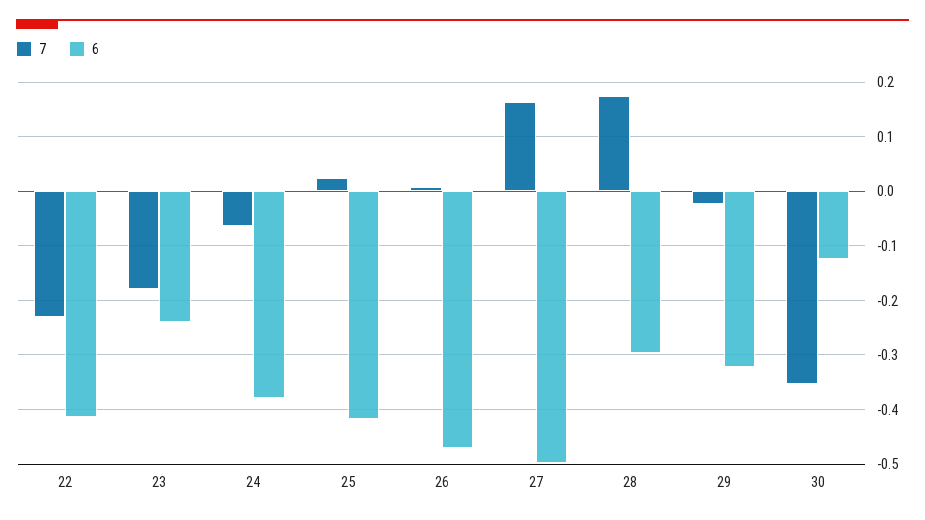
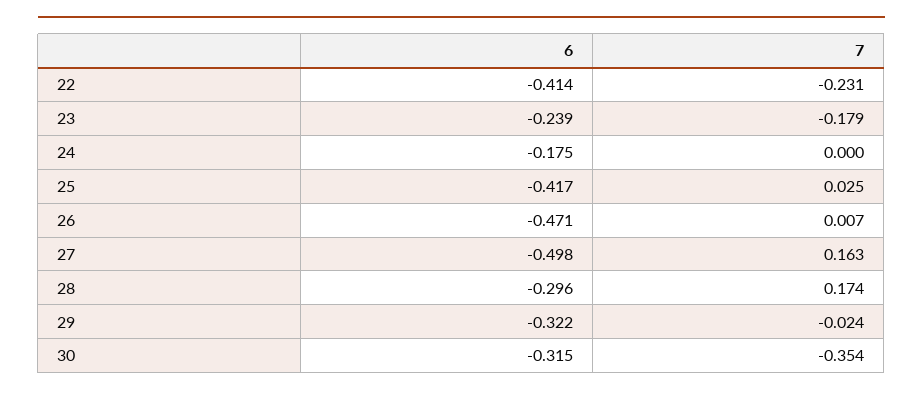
7, 24: -0.06 -> 0
6, 24: -0.38 -> -0.175
6, 30: -0.12 -> -0.315

